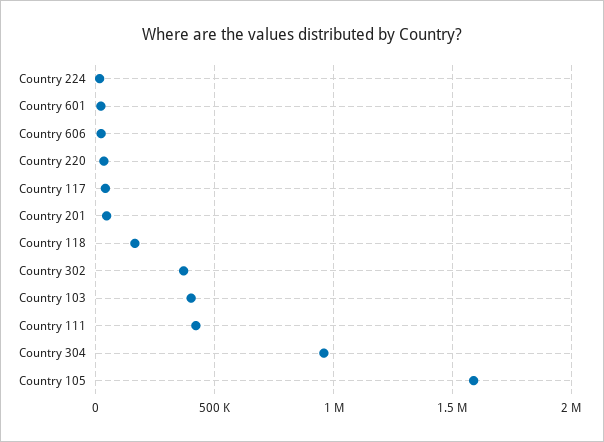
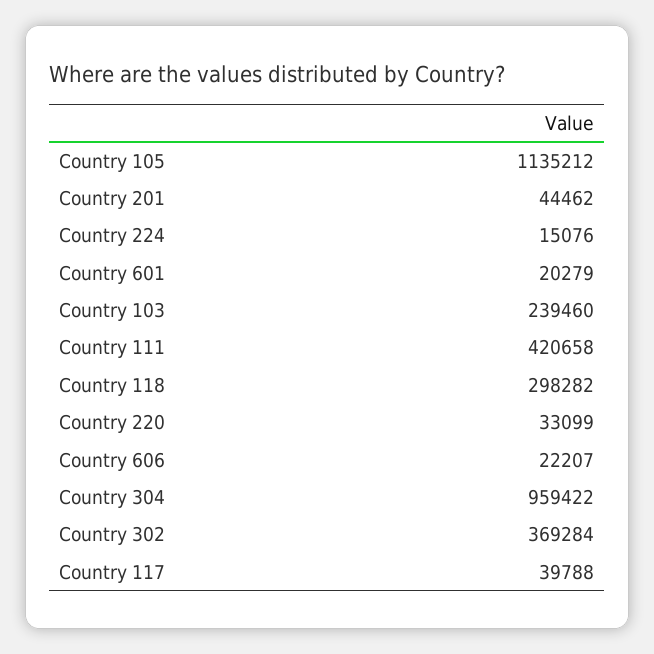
Country 118: 150000 -> 298282
Country 103: 400000 -> 239460
Country 105: 1600000 -> 1135212

